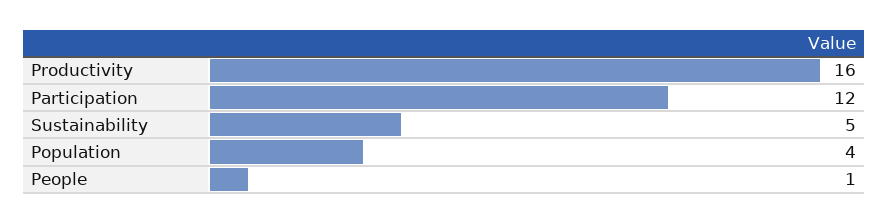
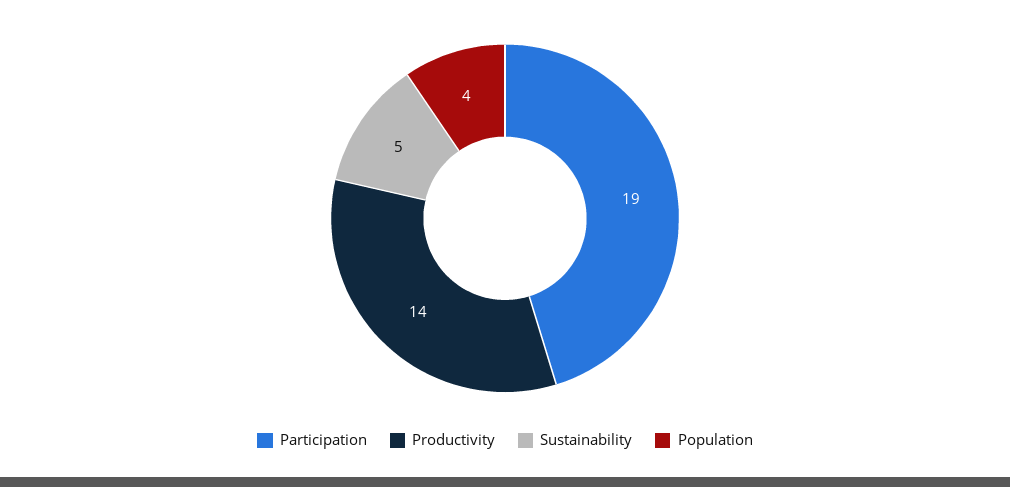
Productivity: 16 -> 14
Participation: 12 -> 19
People: 1 -> none

